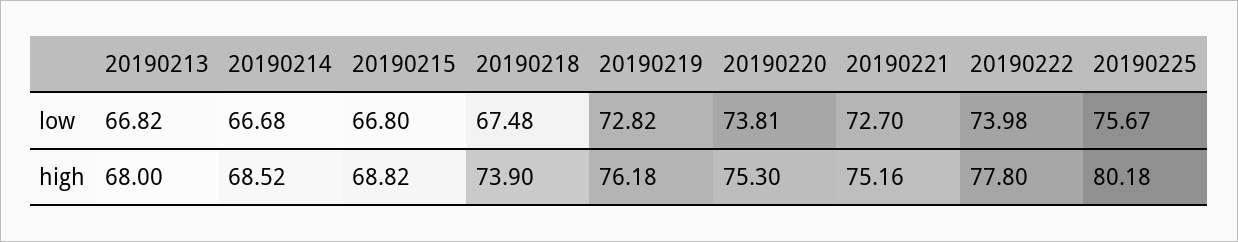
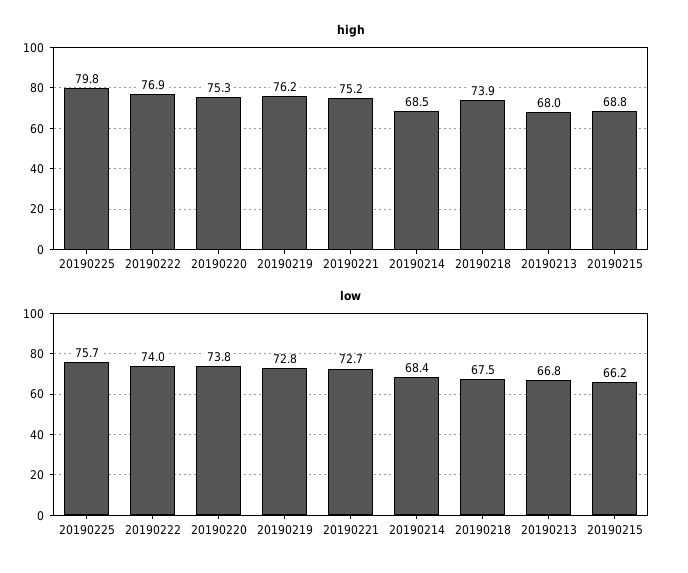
low, 20190214: 66.68 -> 68.4
low, 20190215: 66.8 -> 66.2
high, 20190222: 77.8 -> 76.9
high, 20190225: 80.18 -> 79.8

